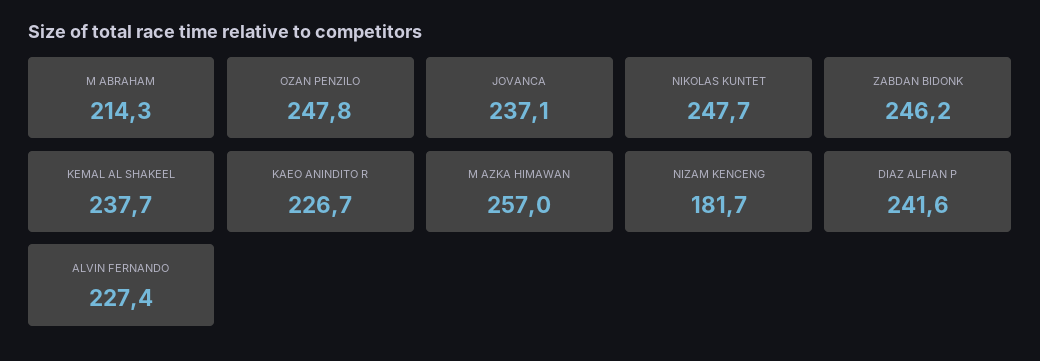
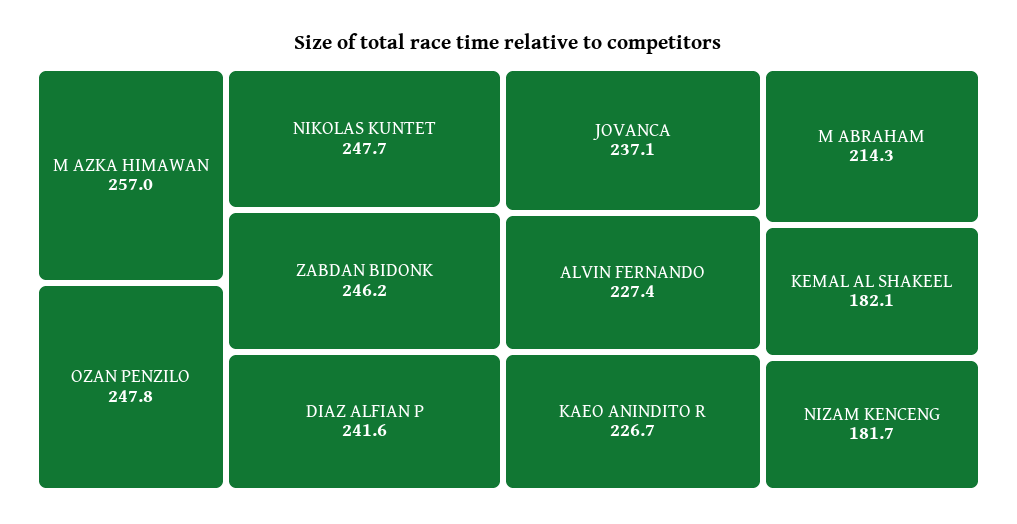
KEMAL AL SHAKEEL: 237.7 -> 182.1

